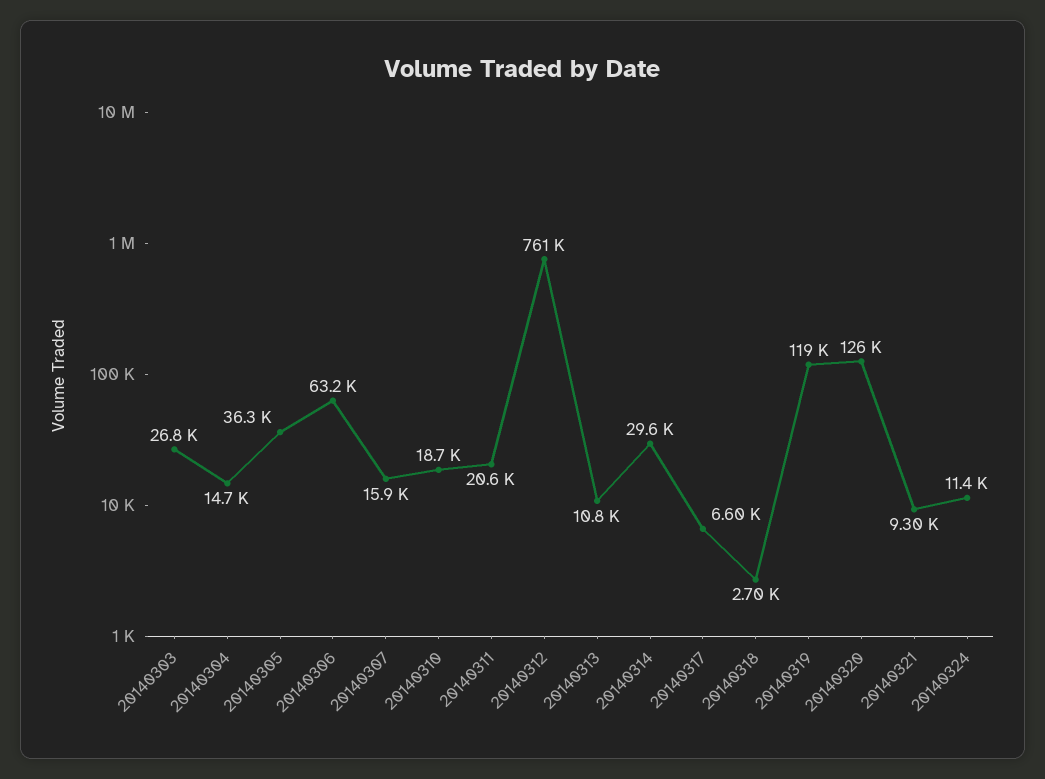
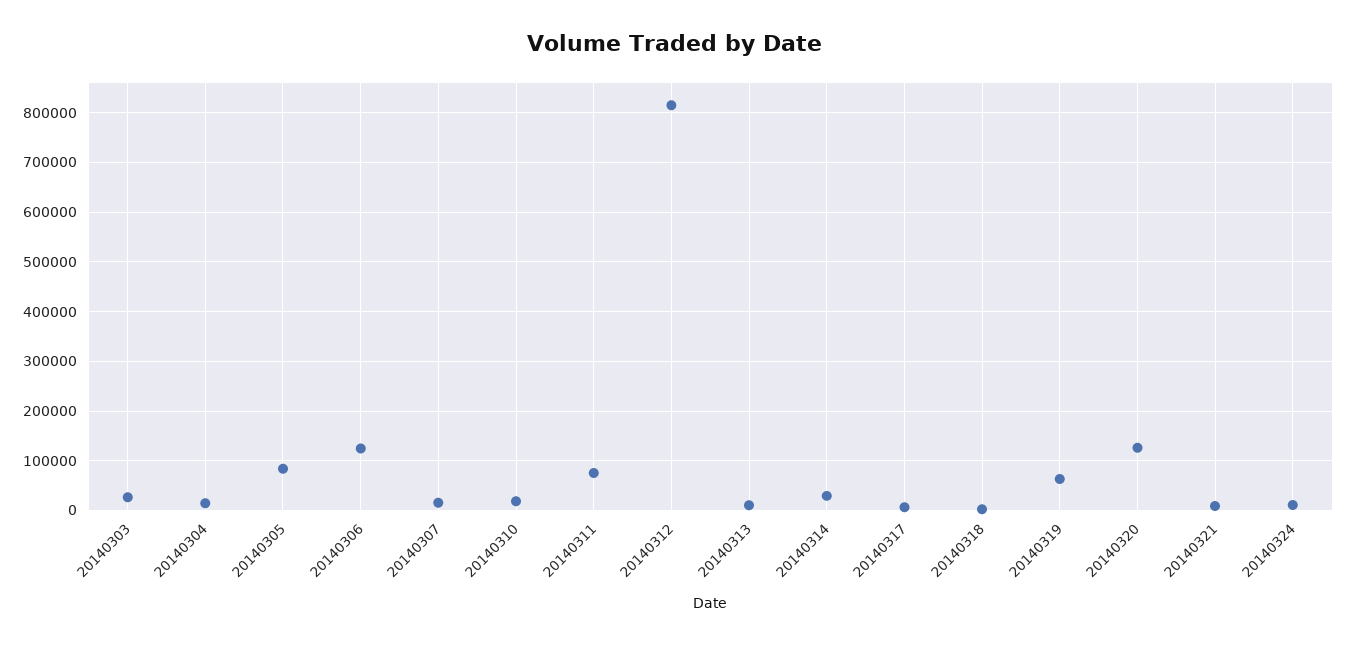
20140305: 36300 -> 80000
20140306: 63200 -> 120000
20140311: 20600 -> 80000
20140312: 761000 -> 820000
20140319: 119000 -> 60000

